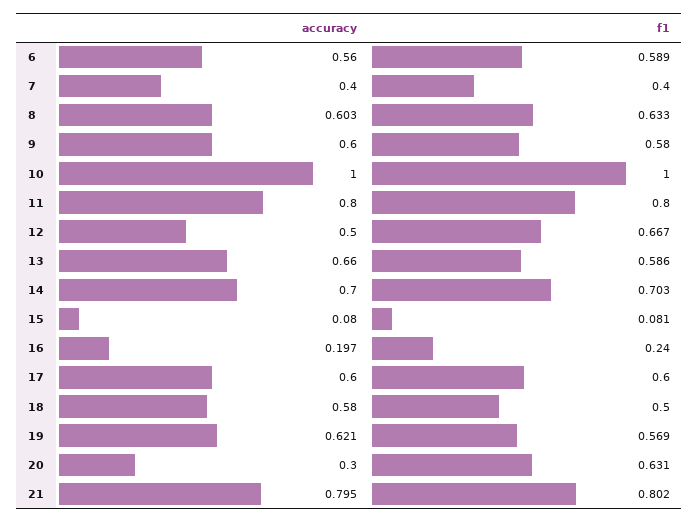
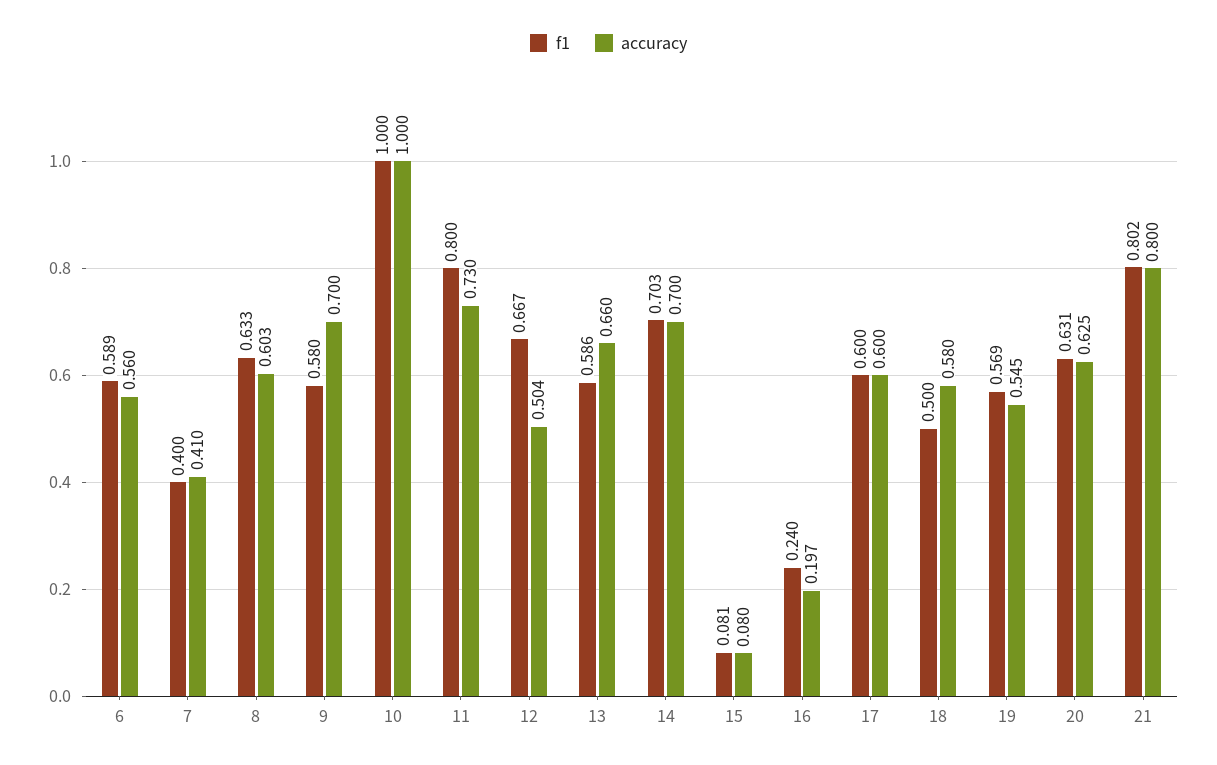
accuracy, 7: 0.4 -> 0.41
accuracy, 9: 0.6 -> 0.7
accuracy, 11: 0.8 -> 0.73
accuracy, 12: 0.5 -> 0.504
accuracy, 19: 0.621 -> 0.545
accuracy, 20: 0.3 -> 0.625
accuracy, 21: 0.795 -> 0.8

